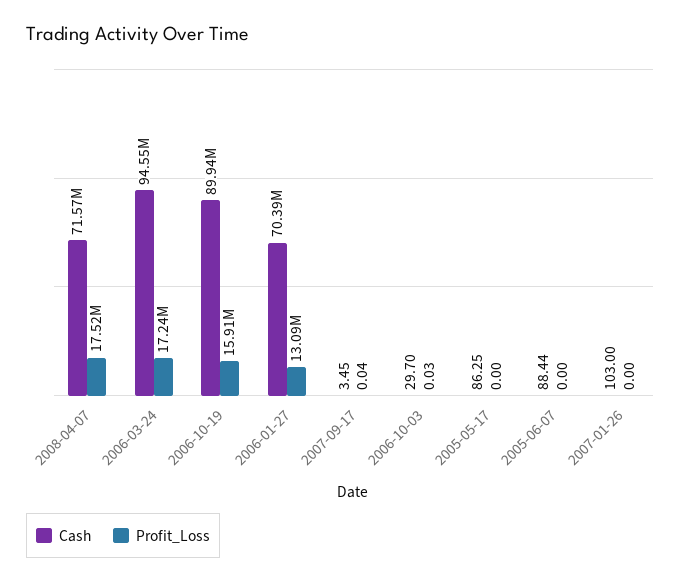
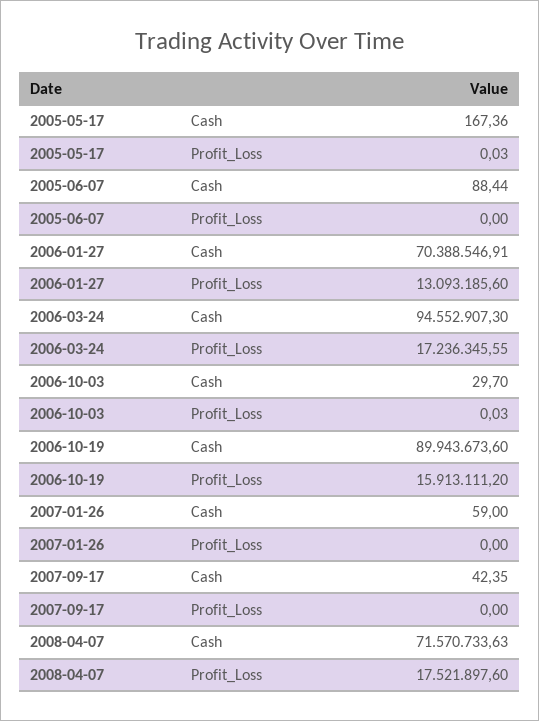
Cash, 2007-09-17: 3.45 -> 42.35
Profit_Loss, 2007-09-17: 0.04 -> 0
Cash, 2005-05-17: 86.25 -> 167.36
Profit_Loss, 2005-05-17: 0 -> 0.03
Cash, 2007-01-26: 103 -> 59

